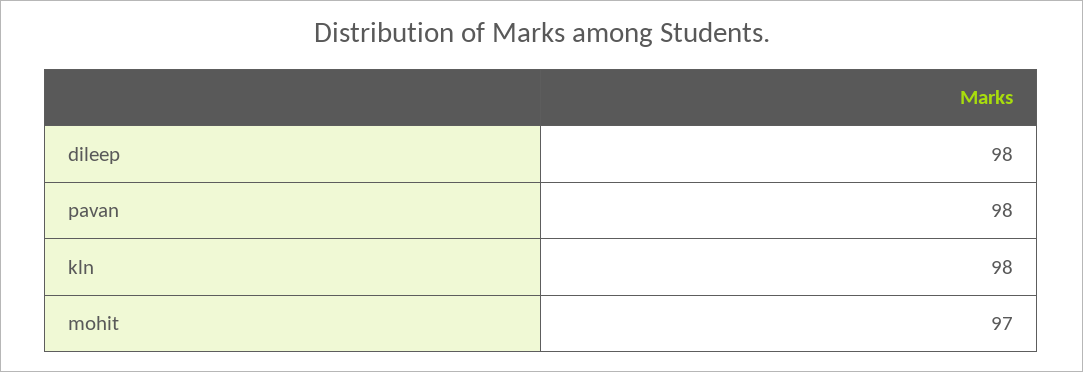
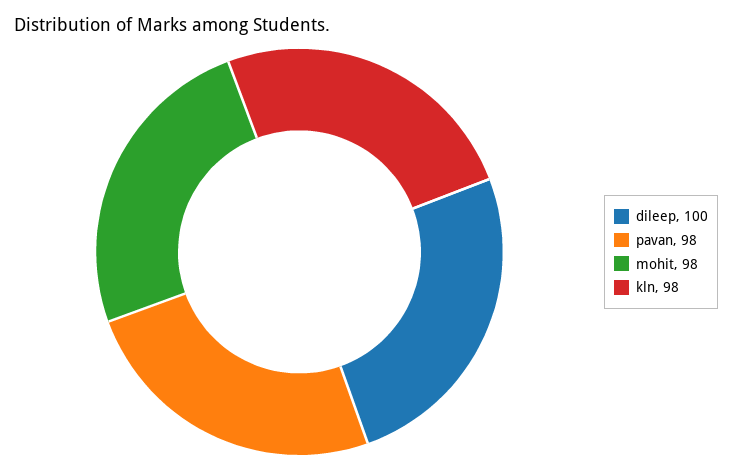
dileep: 98 -> 100
mohit: 97 -> 98

